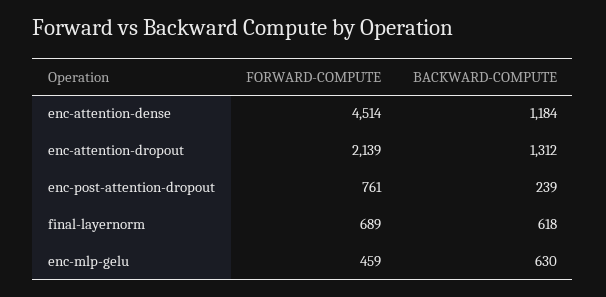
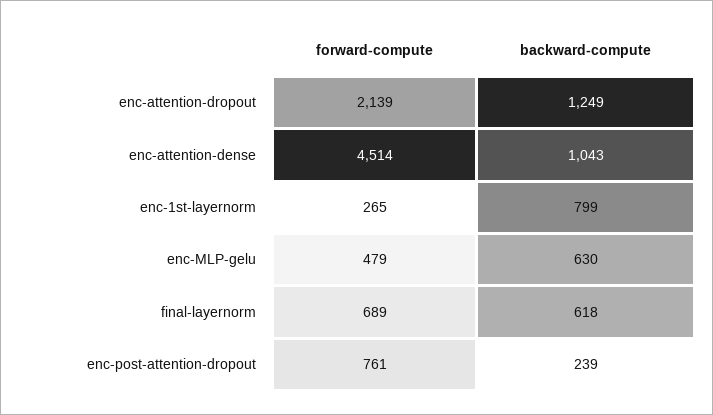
BACKWARD-COMPUTE, enc-attention-dense: 1184 -> 1043
BACKWARD-COMPUTE, enc-attention-dropout: 1312 -> 1249
FORWARD-COMPUTE, enc-mlp-gelu: 459 -> 479
FORWARD-COMPUTE, enc-1st-layernorm: none -> 265
BACKWARD-COMPUTE, enc-1st-layernorm: none -> 799

